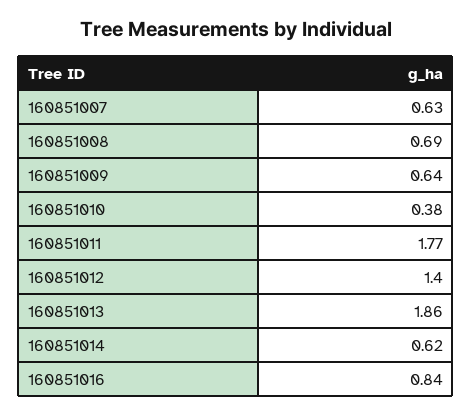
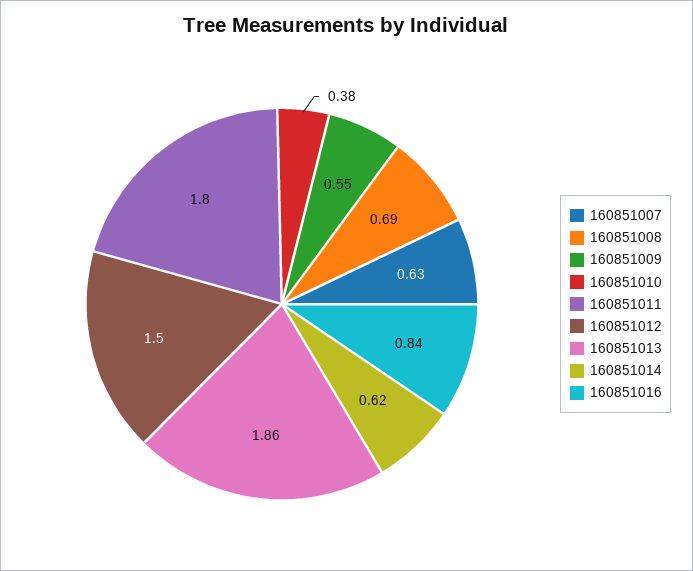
160851009: 0.64 -> 0.55
160851011: 1.77 -> 1.8
160851012: 1.4 -> 1.5

